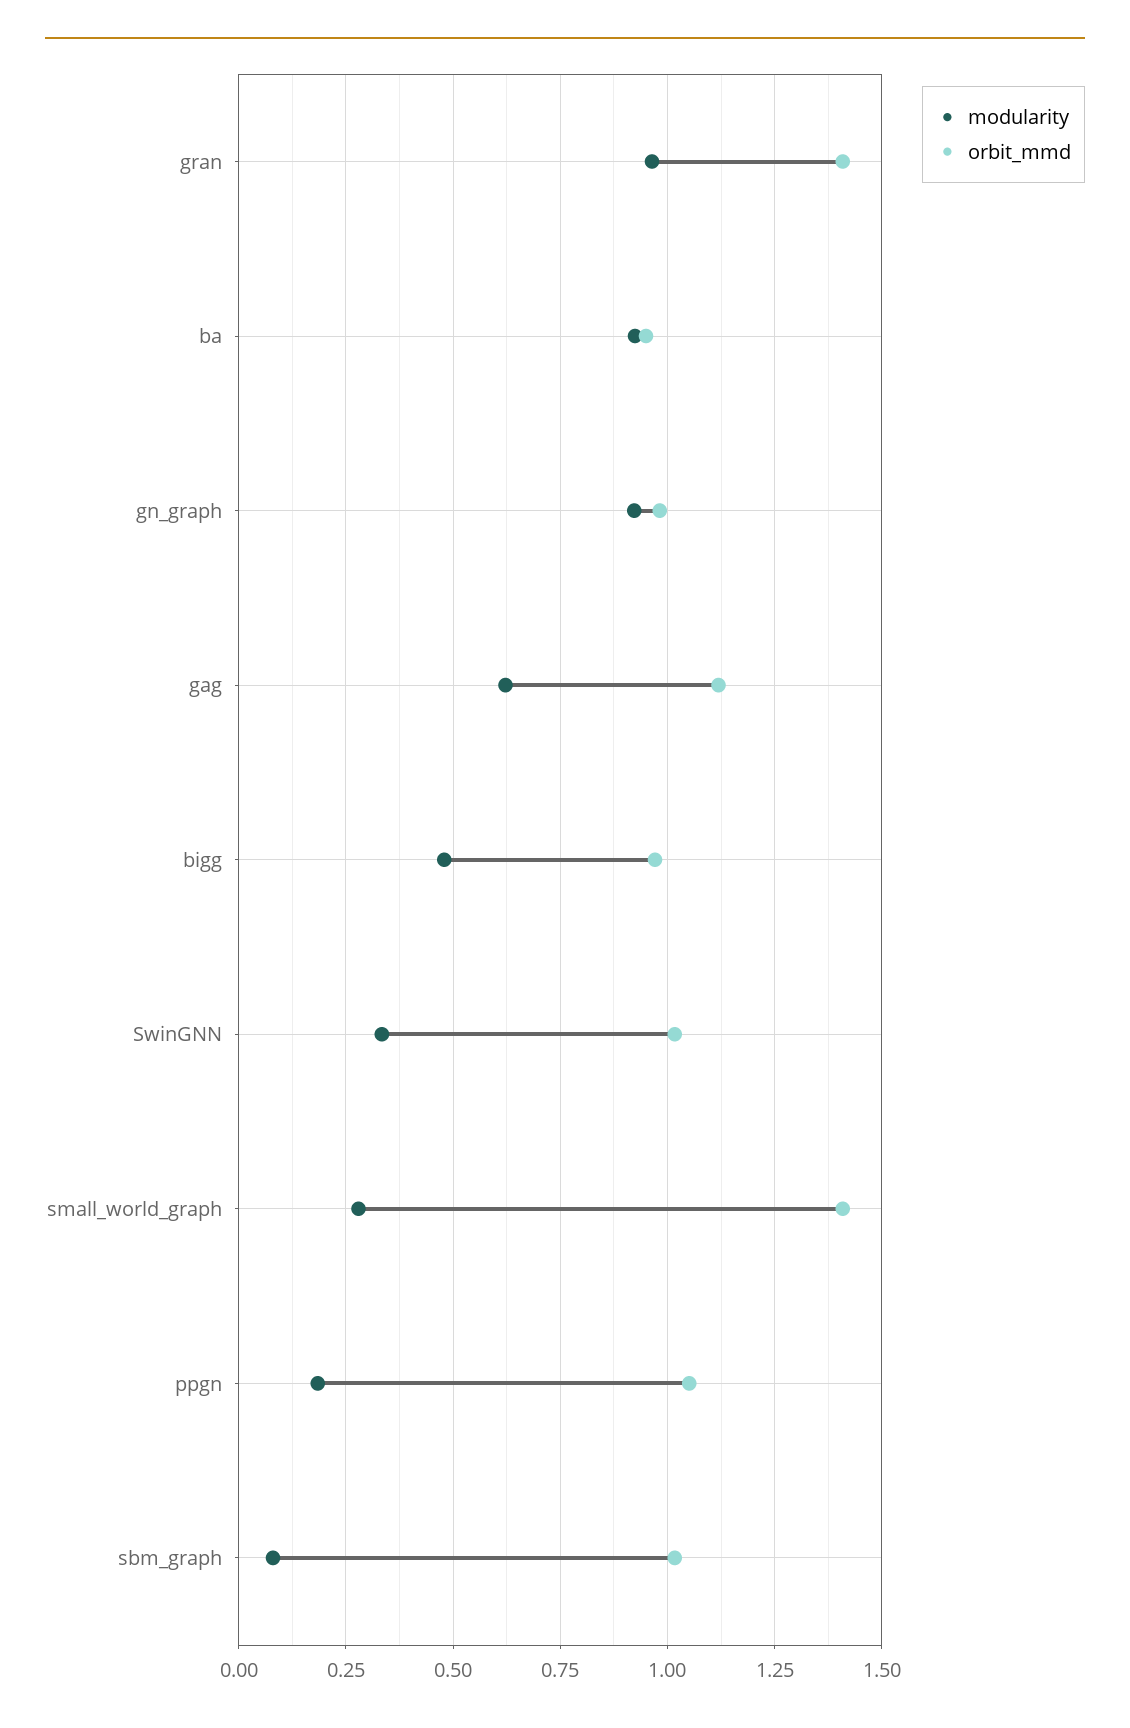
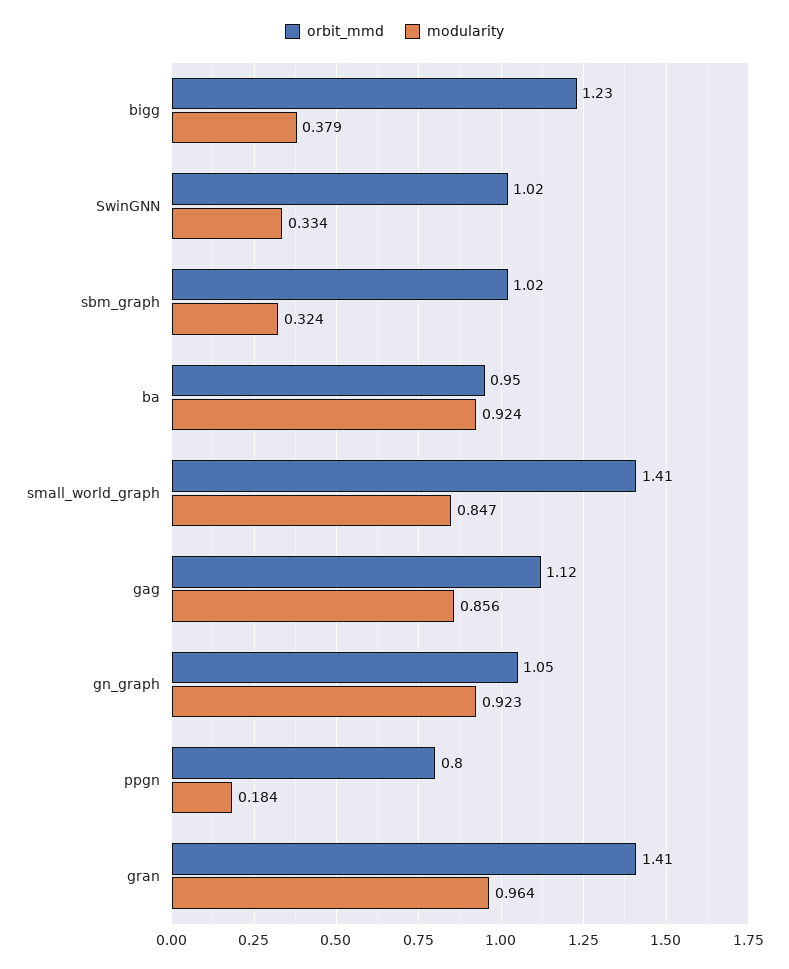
orbit_mmd, gn_graph: 0.975 -> 1.05
modularity, gag: 0.625 -> 0.856
modularity, bigg: 0.475 -> 0.379
orbit_mmd, bigg: 0.975 -> 1.23
modularity, small_world_graph: 0.275 -> 0.847
orbit_mmd, ppgn: 1.05 -> 0.8
modularity, sbm_graph: 0.075 -> 0.324

